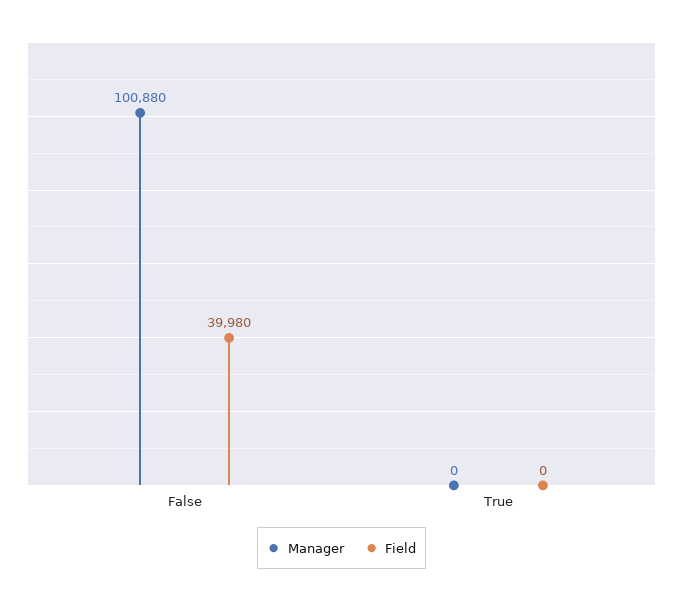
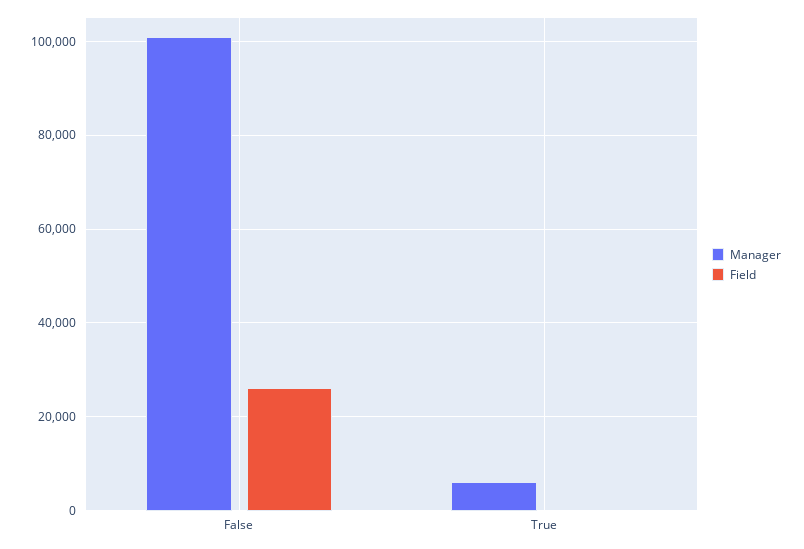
Field, False: 39980 -> 26000
Manager, True: 0 -> 6000

